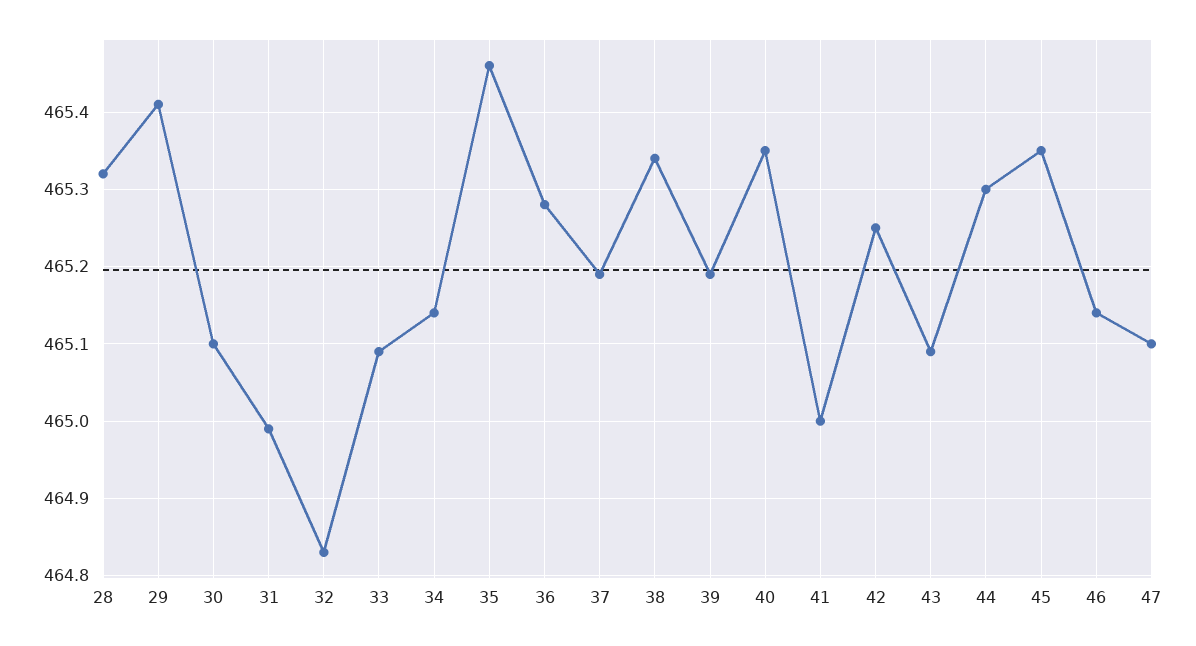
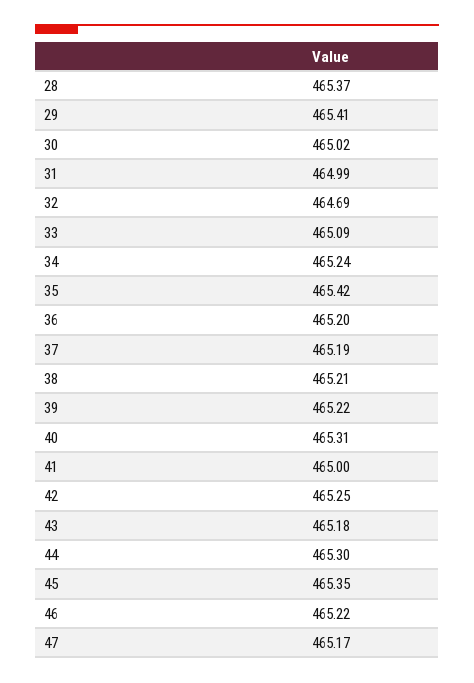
28: 465.32 -> 465.37
30: 465.1 -> 465.02
32: 464.83 -> 464.69
34: 465.14 -> 465.24
35: 465.46 -> 465.42
36: 465.28 -> 465.2
38: 465.34 -> 465.21
39: 465.19 -> 465.22
40: 465.35 -> 465.31
43: 465.09 -> 465.18
46: 465.14 -> 465.22
47: 465.1 -> 465.17

